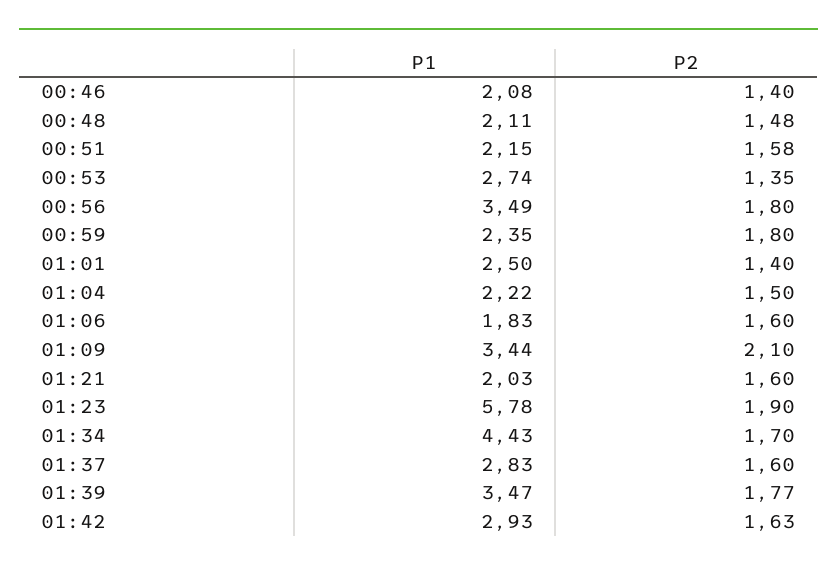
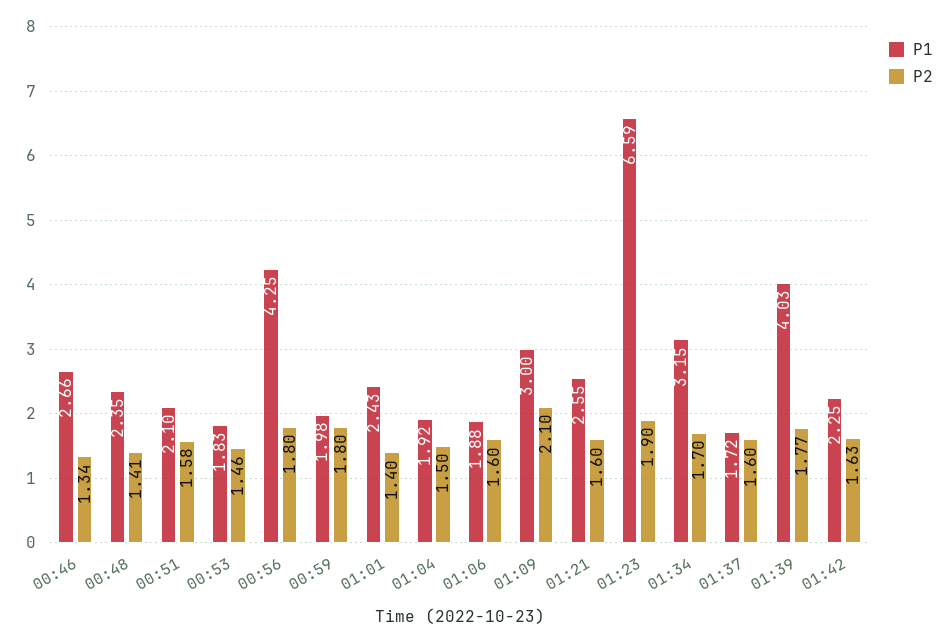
P1, 00:46: 2.08 -> 2.66
P2, 00:46: 1.4 -> 1.34
P1, 00:48: 2.11 -> 2.35
P2, 00:48: 1.48 -> 1.41
P1, 00:51: 2.15 -> 2.1
P1, 00:53: 2.74 -> 1.83
P2, 00:53: 1.35 -> 1.46
P1, 00:56: 3.49 -> 4.25
P1, 00:59: 2.35 -> 1.98
P1, 01:01: 2.5 -> 2.43
P1, 01:04: 2.22 -> 1.92
P1, 01:06: 1.83 -> 1.88
P1, 01:09: 3.44 -> 3
P1, 01:21: 2.03 -> 2.55
P1, 01:23: 5.78 -> 6.59
P1, 01:34: 4.43 -> 3.15
P1, 01:37: 2.83 -> 1.72
P1, 01:39: 3.47 -> 4.03
P1, 01:42: 2.93 -> 2.25

